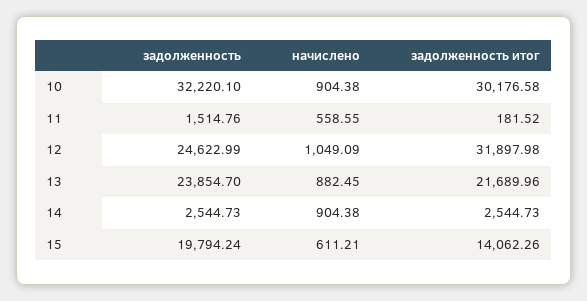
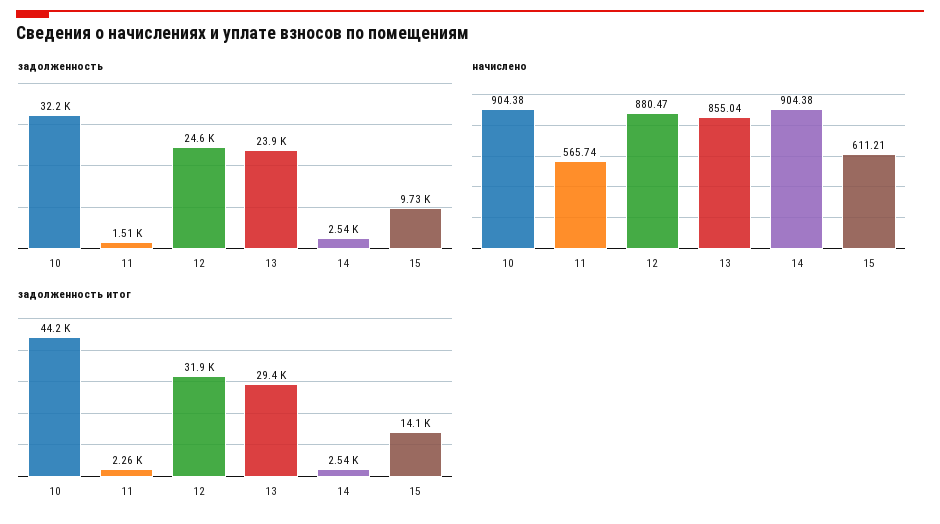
задолженность итог, 10: 30176.58 -> 44200
начислено, 11: 558.55 -> 565.74
задолженность итог, 11: 181.52 -> 2260
начислено, 12: 1049.09 -> 880.47
начислено, 13: 882.45 -> 855.04
задолженность итог, 13: 21689.96 -> 29400
задолженность, 15: 19794.24 -> 9730

